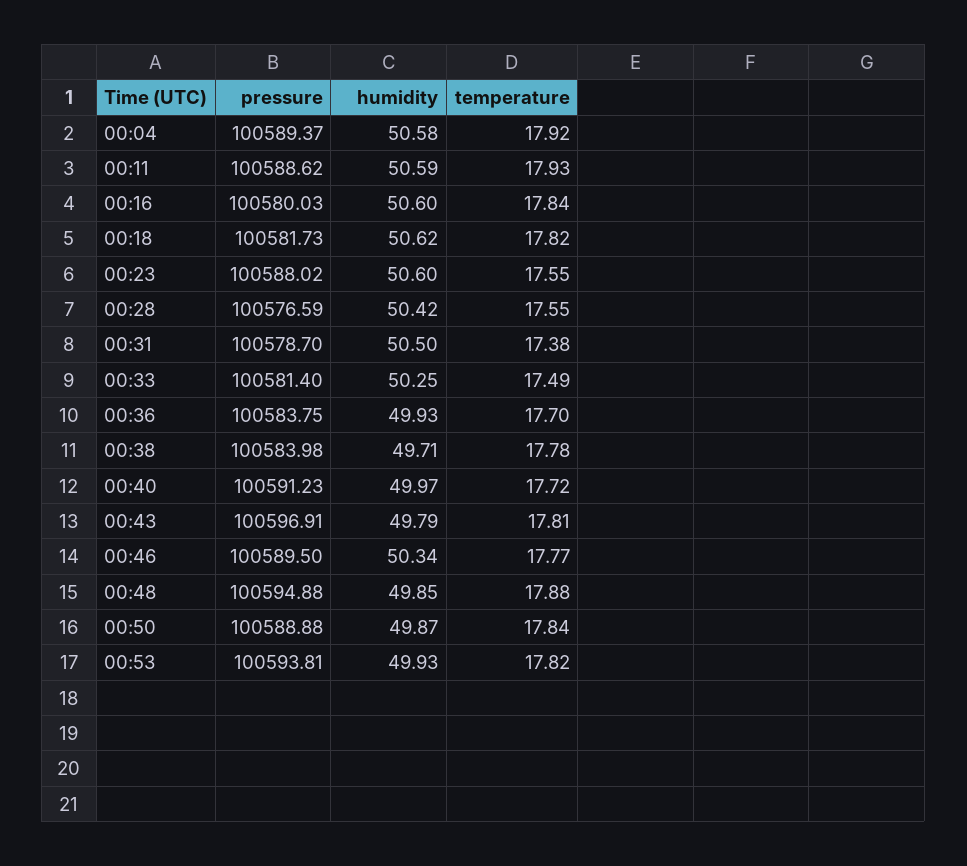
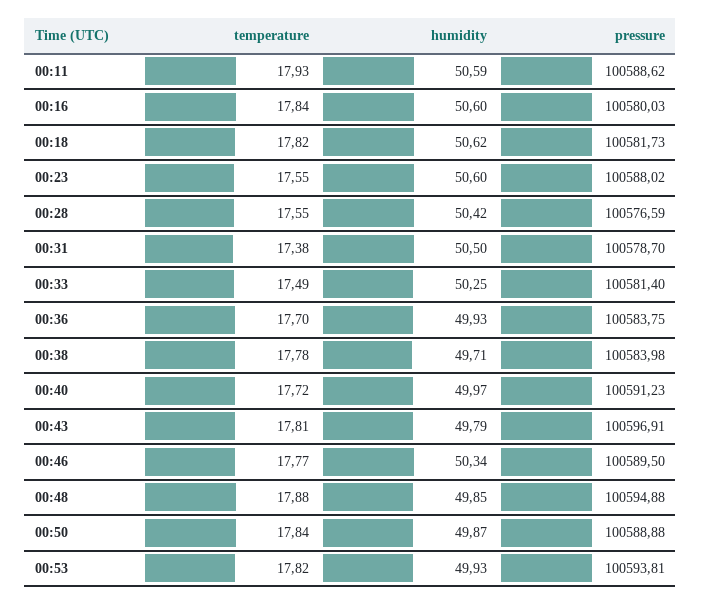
pressure, 00:04: 100589.37 -> none
humidity, 00:04: 50.58 -> none
temperature, 00:04: 17.92 -> none

